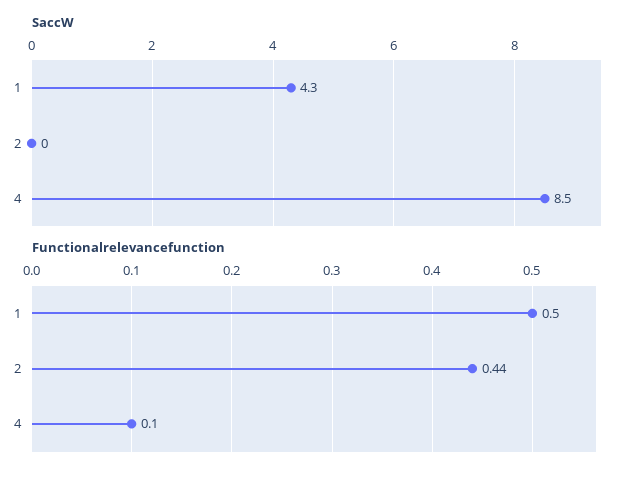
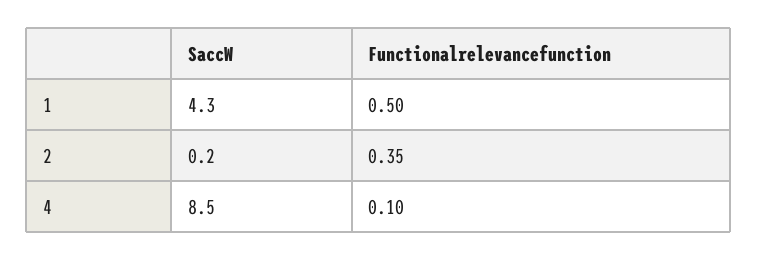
SaccW, 2: 0 -> 0.2
Functionalrelevancefunction, 2: 0.44 -> 0.35

